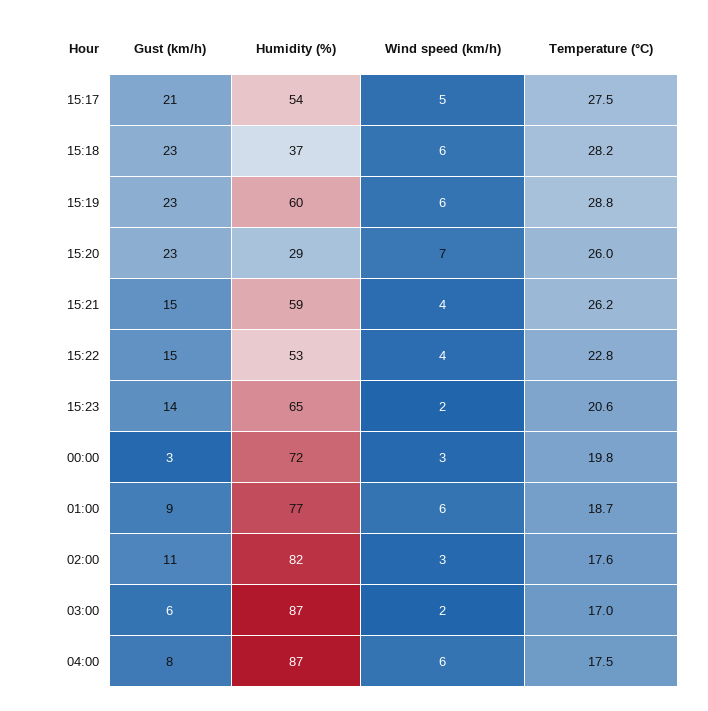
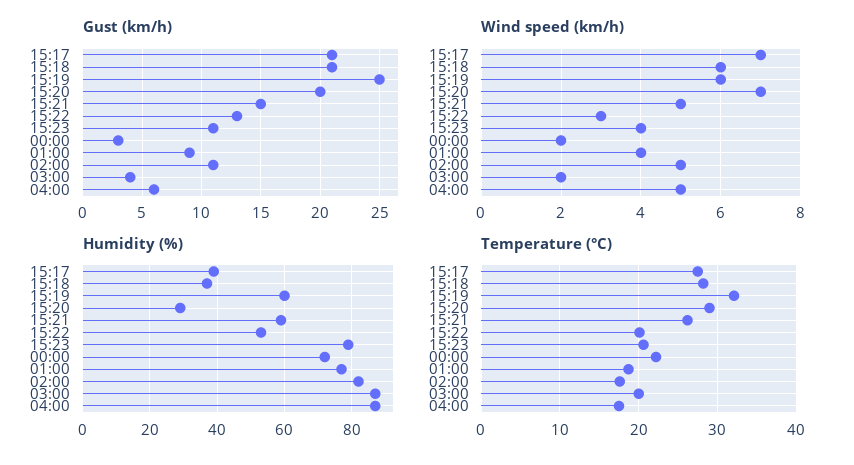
Humidity (%), 15:17: 54 -> 40
Wind speed (km/h), 15:17: 5 -> 7
Gust (km/h), 15:18: 23 -> 21
Gust (km/h), 15:19: 23 -> 25
Temperature (°C), 15:19: 28.8 -> 32
Gust (km/h), 15:20: 23 -> 20
Temperature (°C), 15:20: 26 -> 29
Wind speed (km/h), 15:21: 4 -> 5
Gust (km/h), 15:22: 15 -> 13
Wind speed (km/h), 15:22: 4 -> 3
Temperature (°C), 15:22: 22.8 -> 20
Gust (km/h), 15:23: 14 -> 11
Humidity (%), 15:23: 65 -> 80
Wind speed (km/h), 15:23: 2 -> 4
Wind speed (km/h), 00:00: 3 -> 2
Temperature (°C), 00:00: 19.8 -> 22
Wind speed (km/h), 01:00: 6 -> 4
Wind speed (km/h), 02:00: 3 -> 5
Gust (km/h), 03:00: 6 -> 4
Temperature (°C), 03:00: 17 -> 20
Gust (km/h), 04:00: 8 -> 6
Wind speed (km/h), 04:00: 6 -> 5

